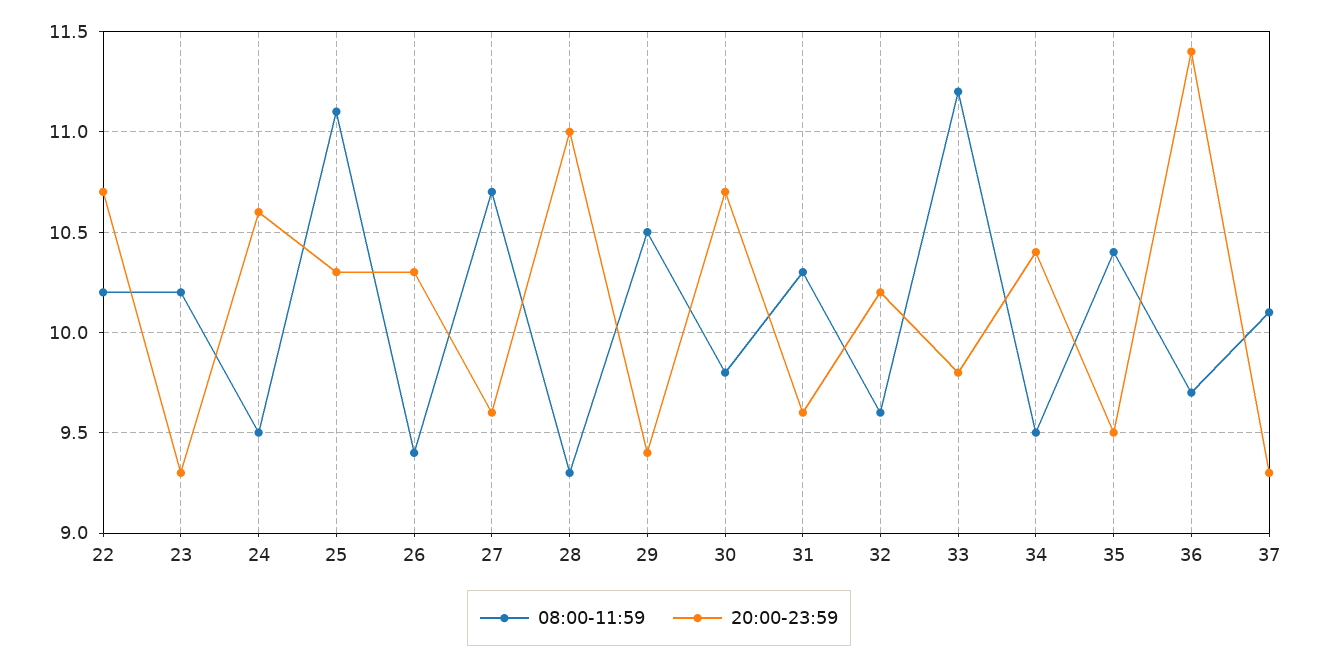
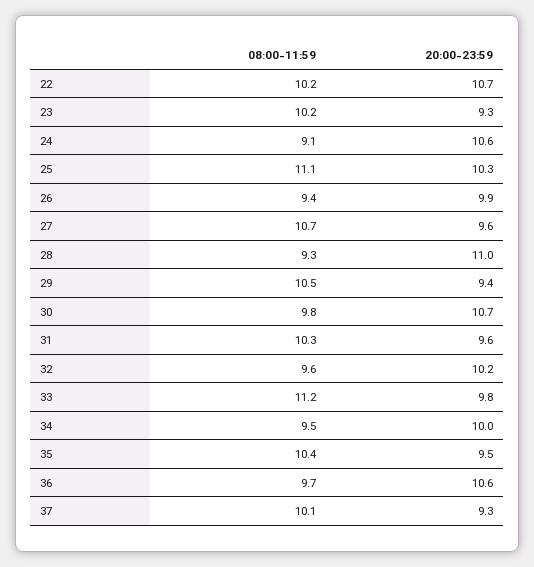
08:00-11:59, 24: 9.5 -> 9.1
20:00-23:59, 26: 10.3 -> 9.9
20:00-23:59, 34: 10.4 -> 10
20:00-23:59, 36: 11.4 -> 10.6

